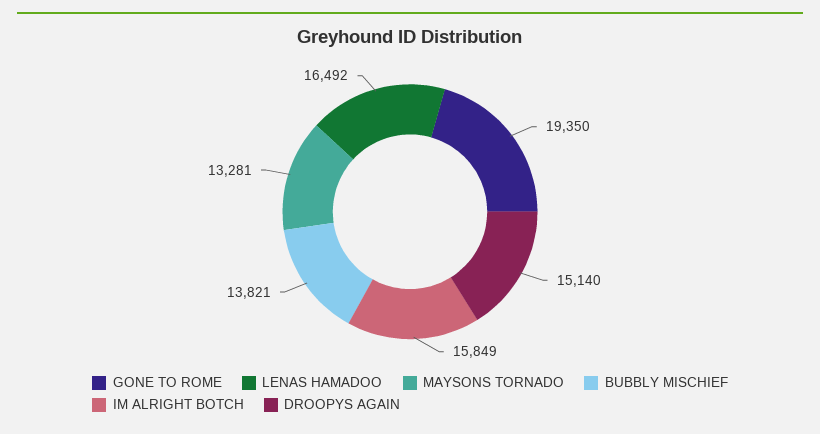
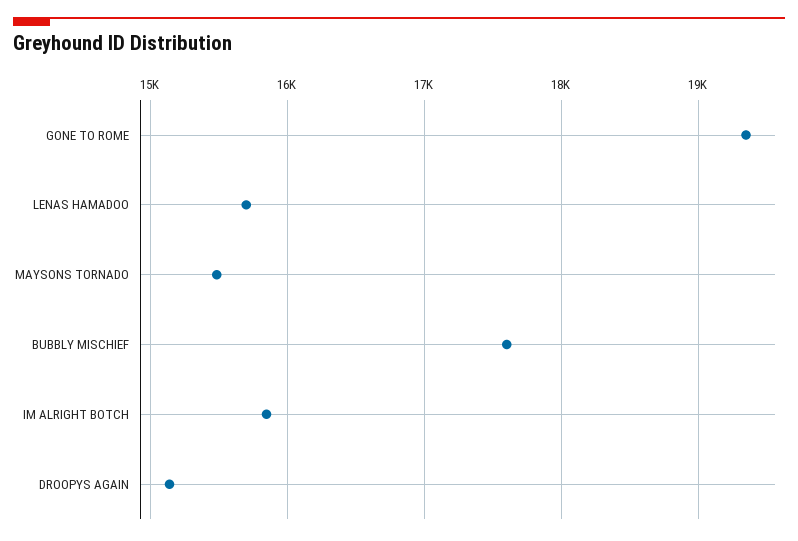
LENAS HAMADOO: 16492 -> 15700
MAYSONS TORNADO: 13281 -> 15500
BUBBLY MISCHIEF: 13821 -> 17600

